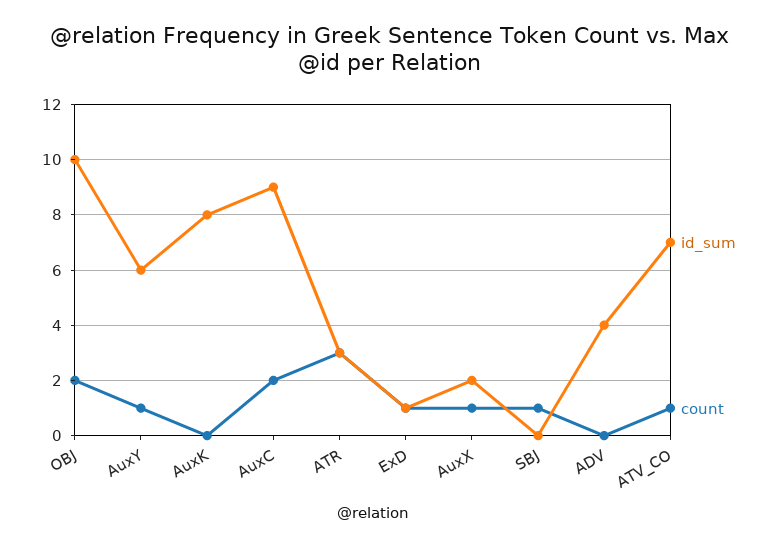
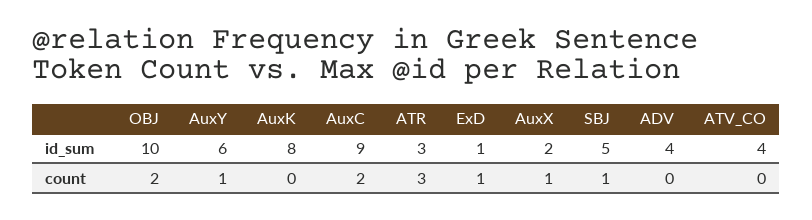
id_sum, SBJ: 0 -> 5
id_sum, ATV_CO: 7 -> 4
count, ATV_CO: 1 -> 0

